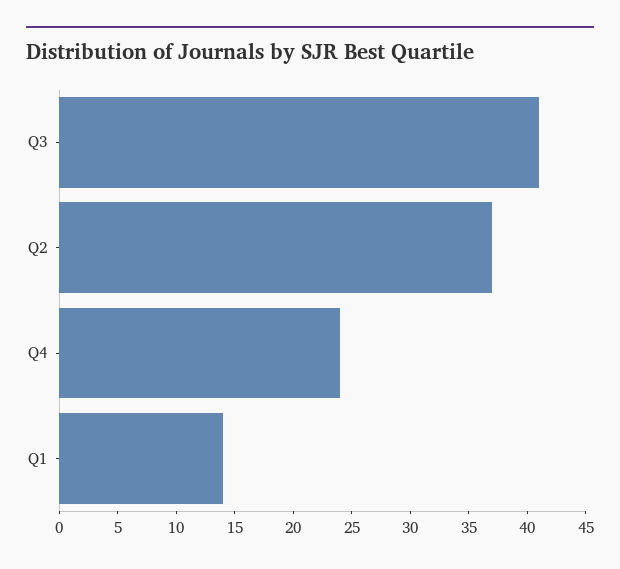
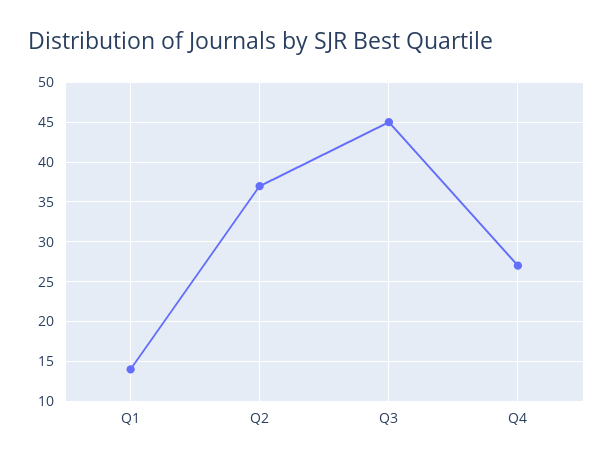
Q3: 41 -> 45
Q4: 24 -> 27

